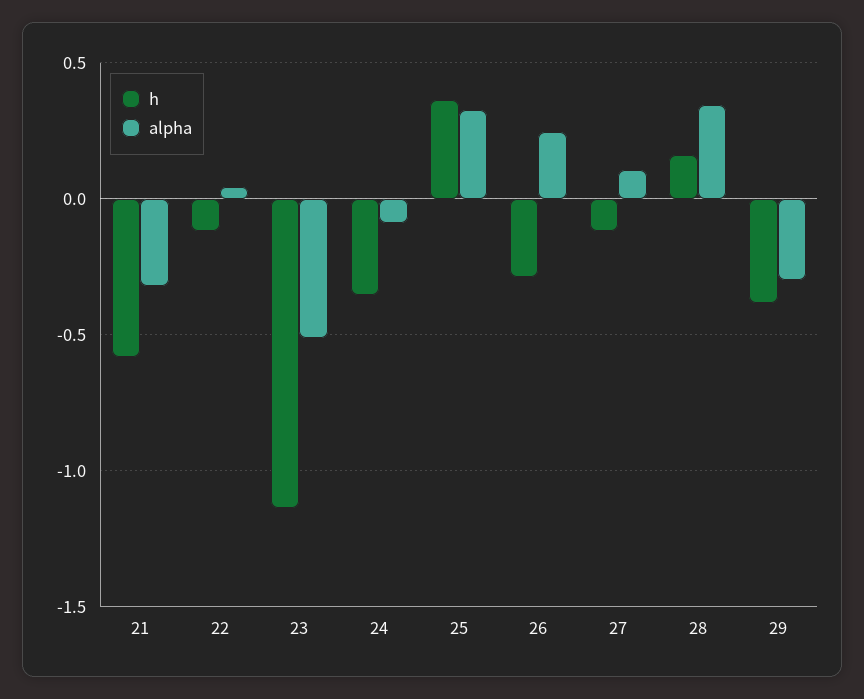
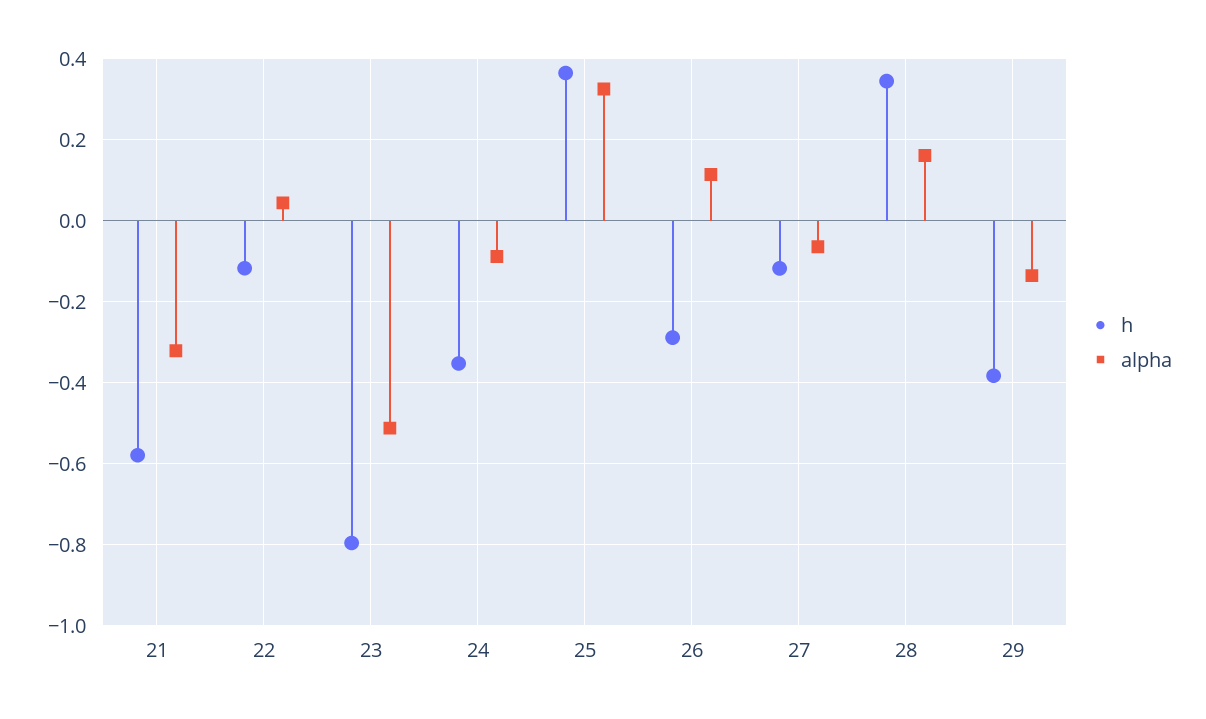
h, 23: -1.15 -> -0.8
alpha, 26: 0.25 -> 0.12
alpha, 27: 0.1 -> -0.06
h, 28: 0.15 -> 0.34
alpha, 28: 0.35 -> 0.16
alpha, 29: -0.3 -> -0.14

